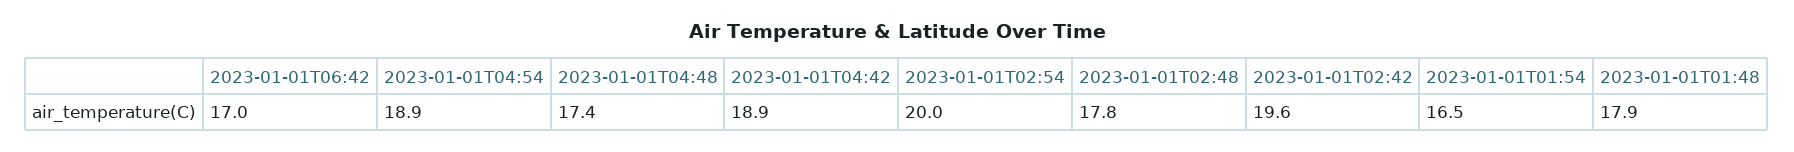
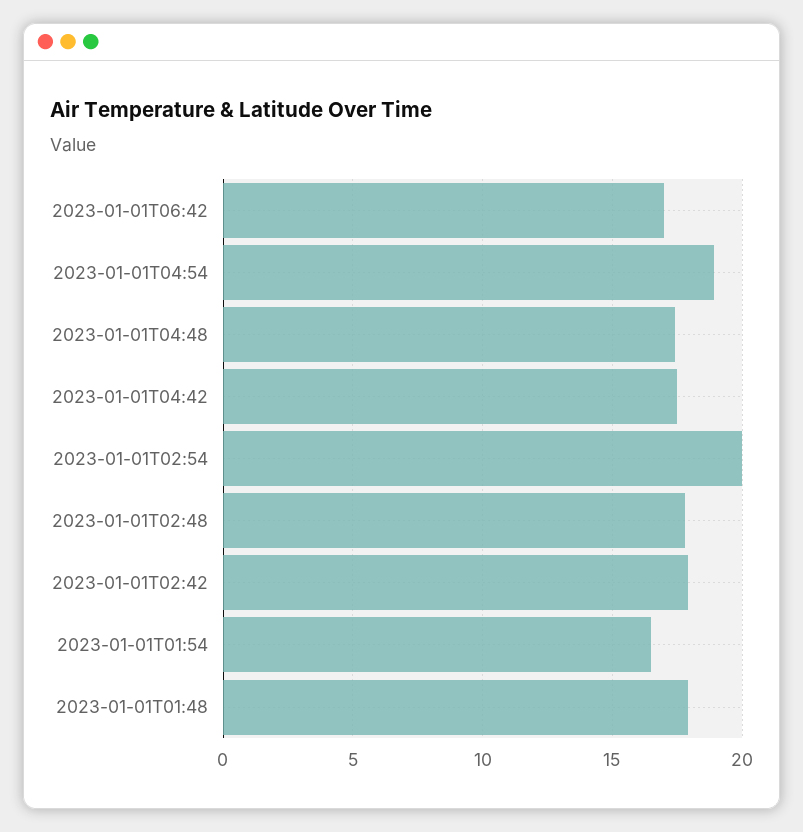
2023-01-01T04:42: 18.9 -> 17.5
2023-01-01T02:42: 19.6 -> 18

